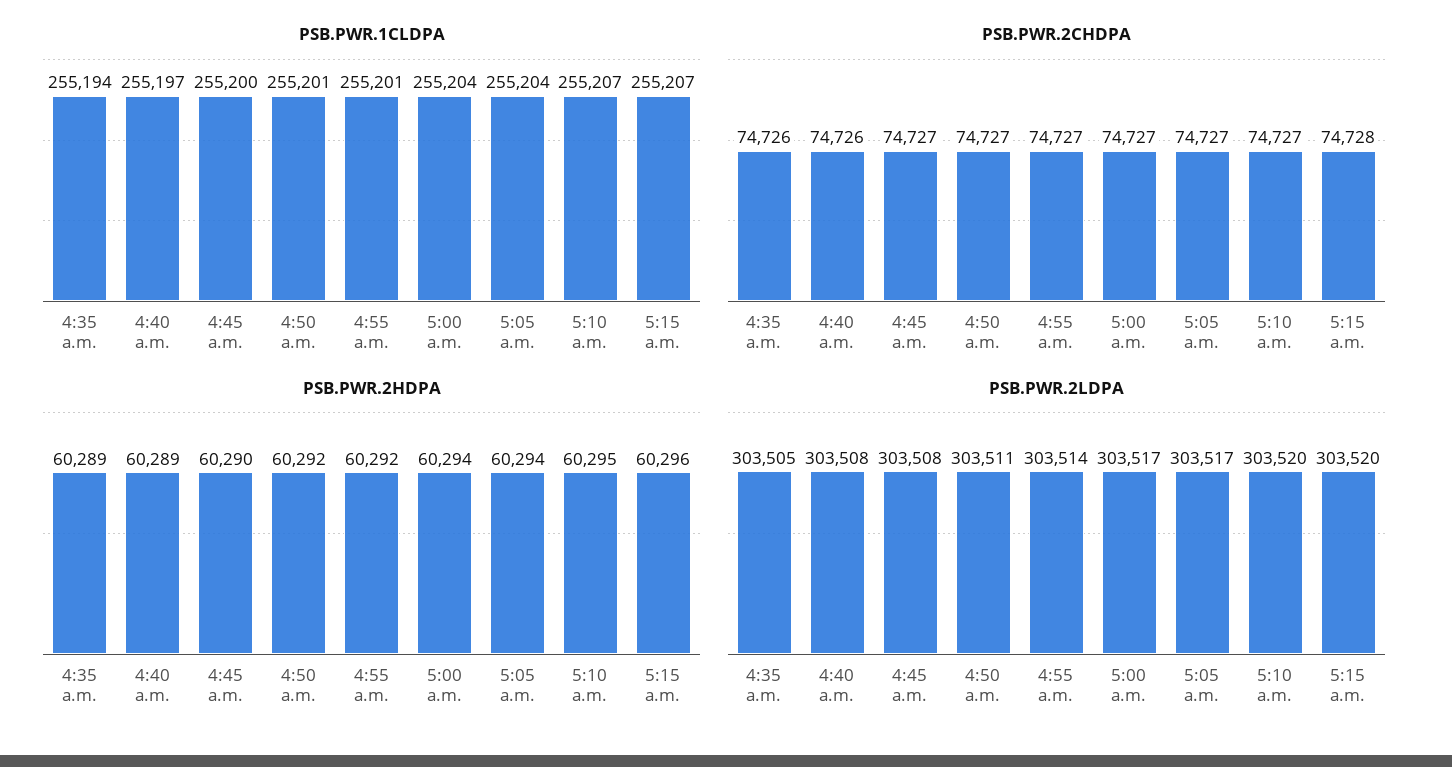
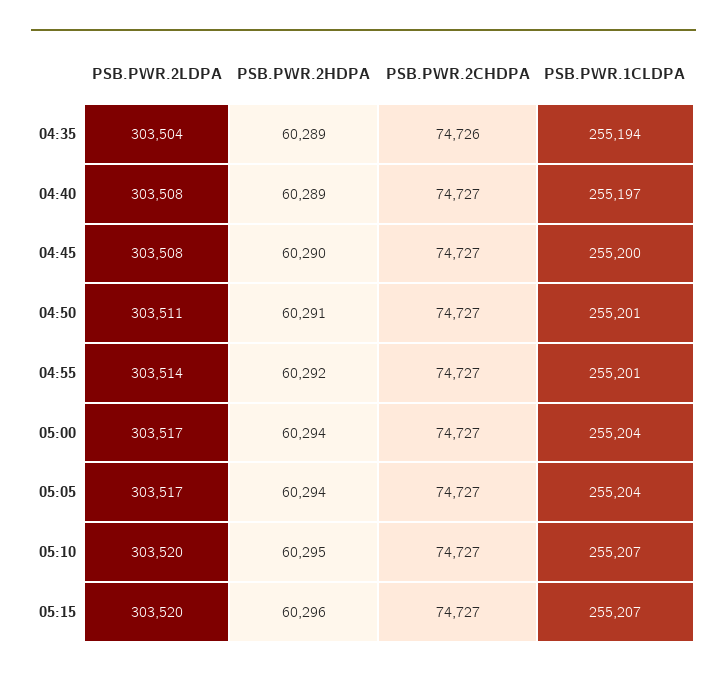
PSB.PWR.2CHDPA, 4:40 a.m.: 74726 -> 74727
PSB.PWR.2CHDPA, 5:15 a.m.: 74728 -> 74727
PSB.PWR.2HDPA, 4:50 a.m.: 60292 -> 60291
PSB.PWR.2LDPA, 4:35 a.m.: 303505 -> 303504

